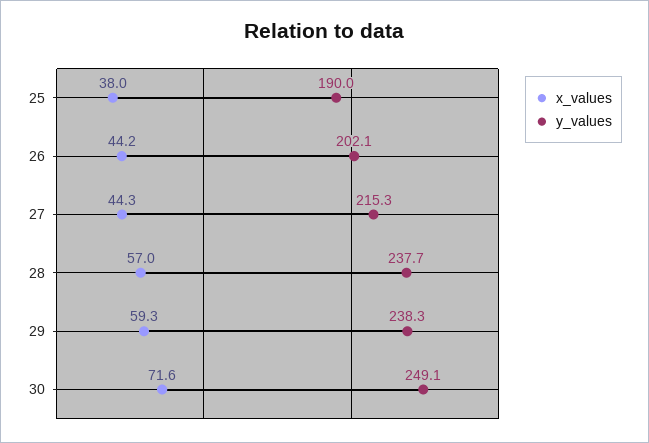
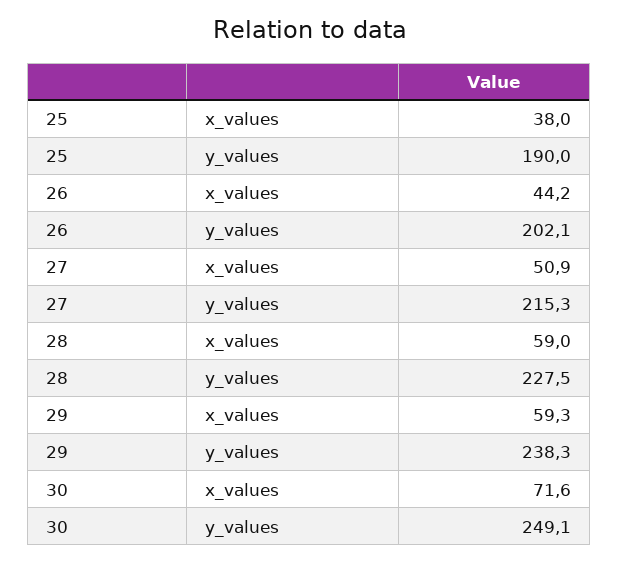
x_values, 27: 44.3 -> 50.9
x_values, 28: 57 -> 59
y_values, 28: 237.7 -> 227.5

